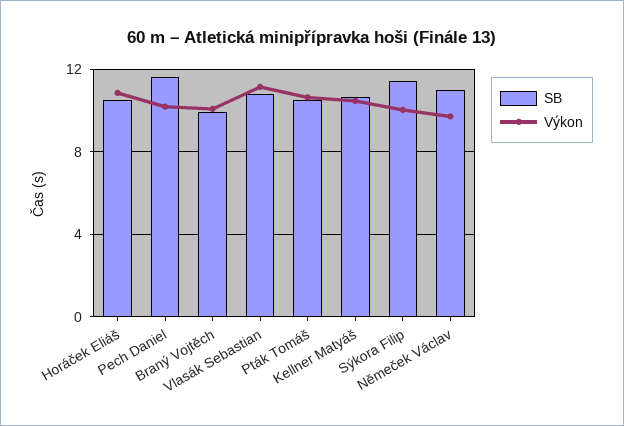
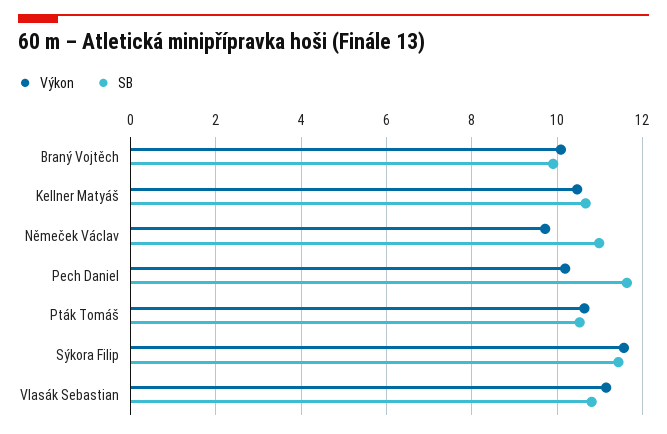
SB, Horáček Eliáš: 10.5 -> none
Výkon, Horáček Eliáš: 11 -> none
Výkon, Sýkora Filip: 10 -> 11.6

